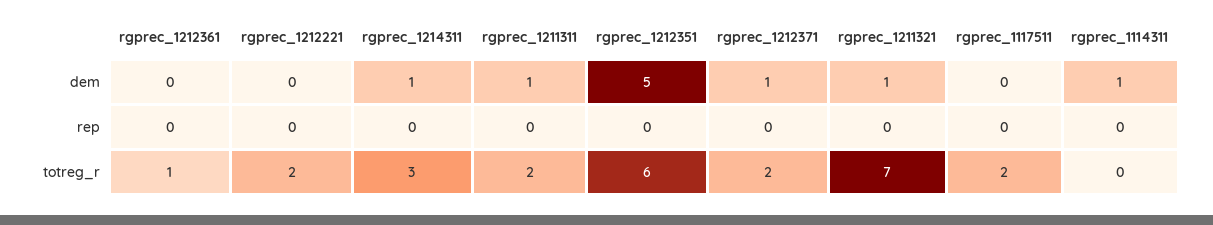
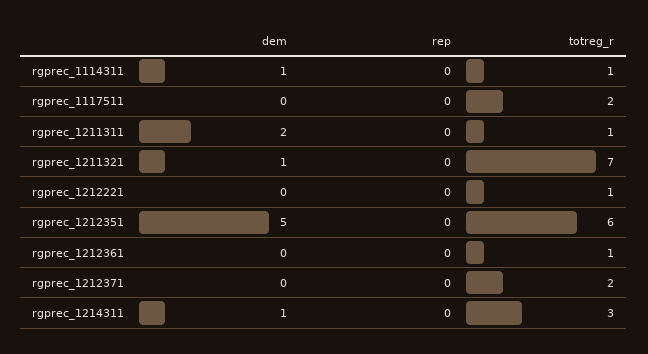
rgprec_1211311, dem: 1 -> 2
rgprec_1212371, dem: 1 -> 0
rgprec_1212221, totreg_r: 2 -> 1
rgprec_1211311, totreg_r: 2 -> 1
rgprec_1114311, totreg_r: 0 -> 1

